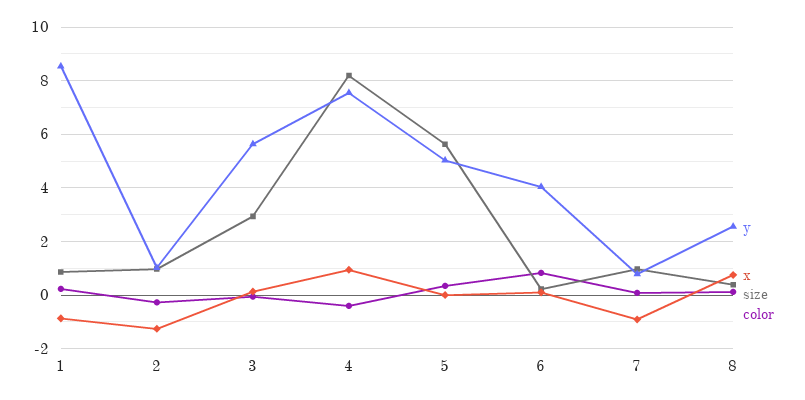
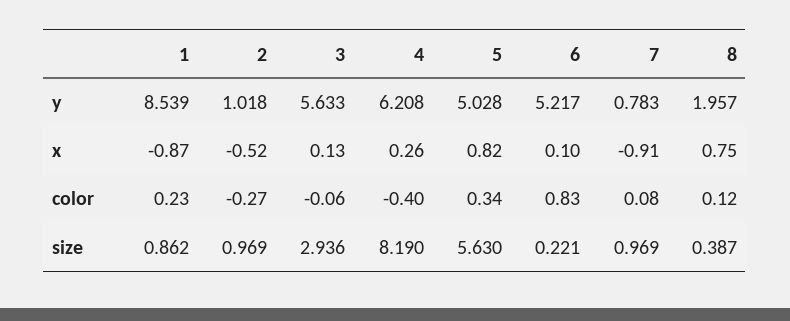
x, 2: -1.25 -> -0.52
y, 4: 7.5 -> 6.208
x, 4: 1 -> 0.26
x, 5: 0 -> 0.82
y, 6: 4 -> 5.217
y, 8: 2.5 -> 1.957

